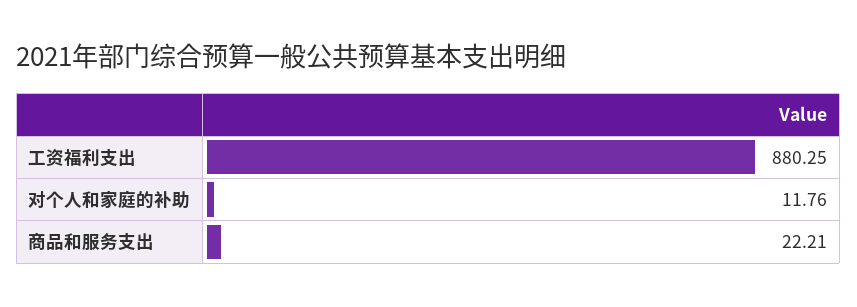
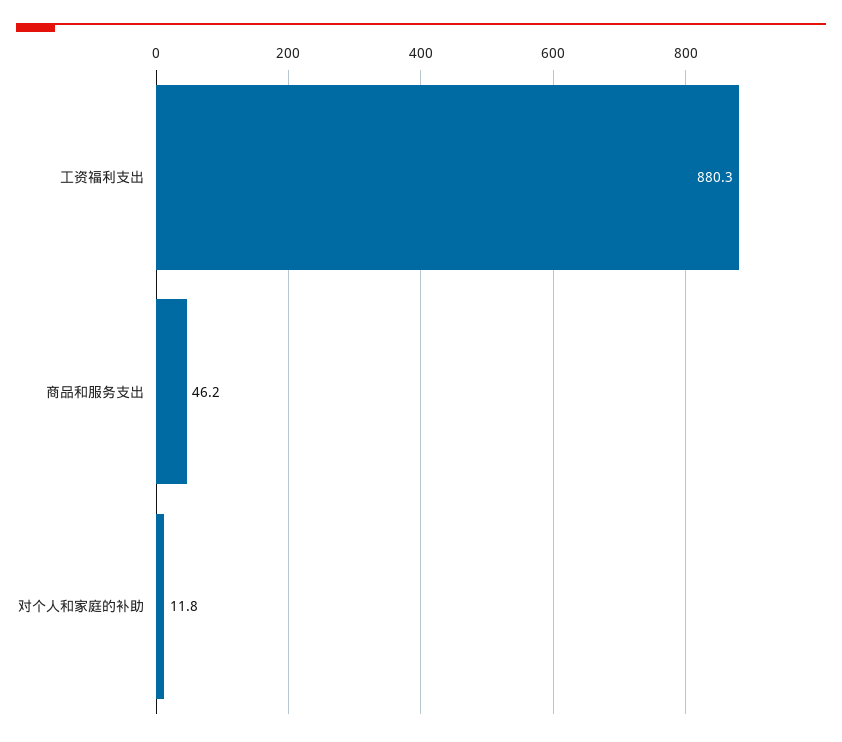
商品和服务支出: 22.21 -> 46.2

